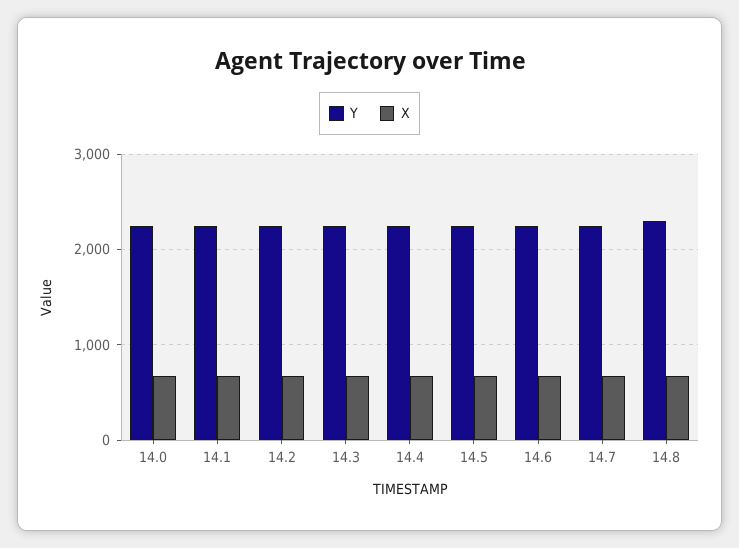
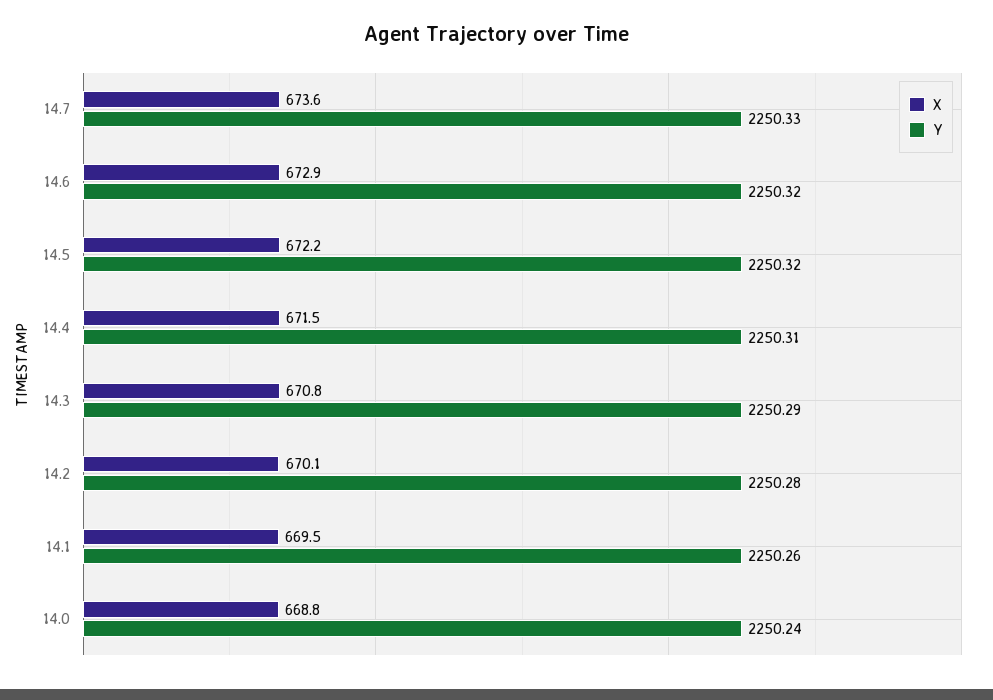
Y, 14.8: 2300 -> none
X, 14.8: 700 -> none

